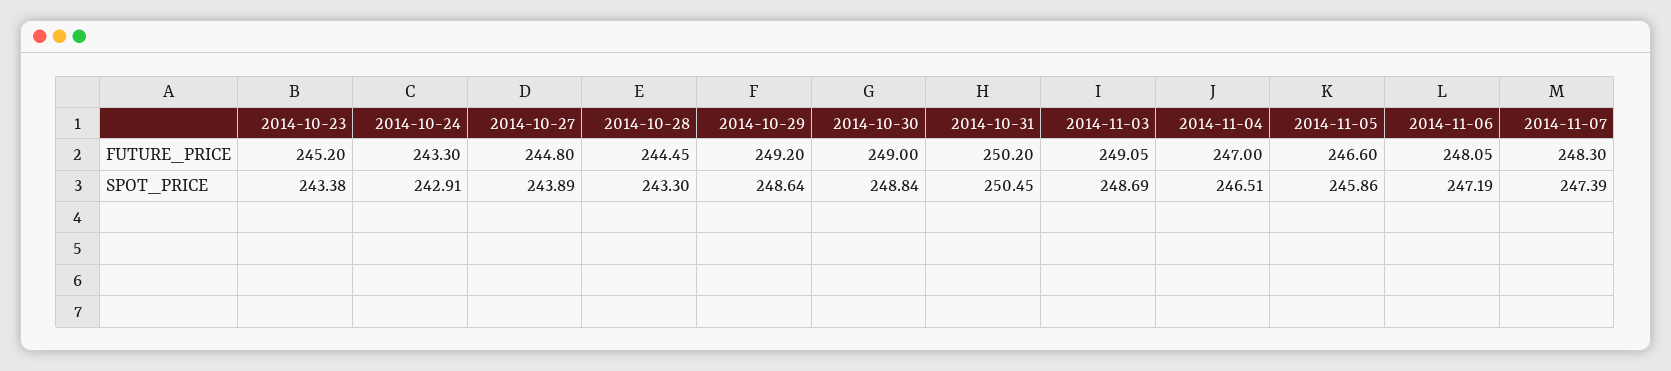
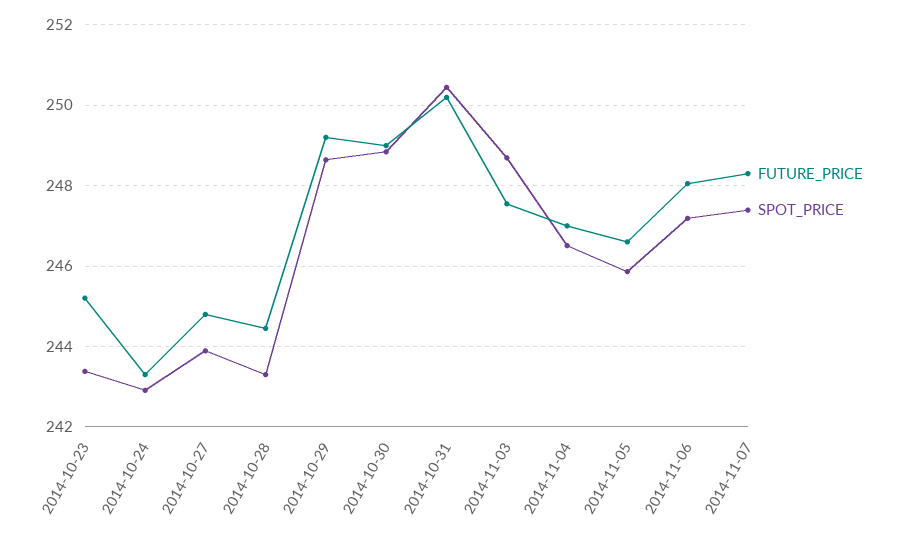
FUTURE_PRICE, 2014-11-03: 249.05 -> 247.6

